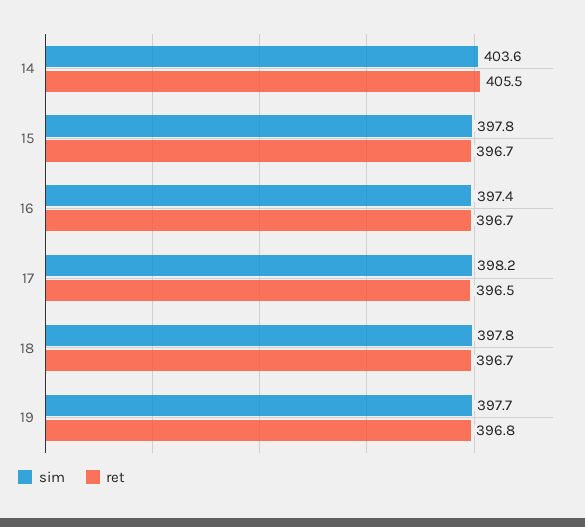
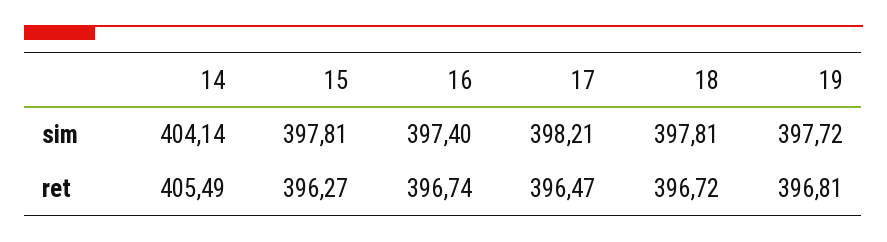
sim, 14: 403.6 -> 404.14
ret, 15: 396.7 -> 396.27

